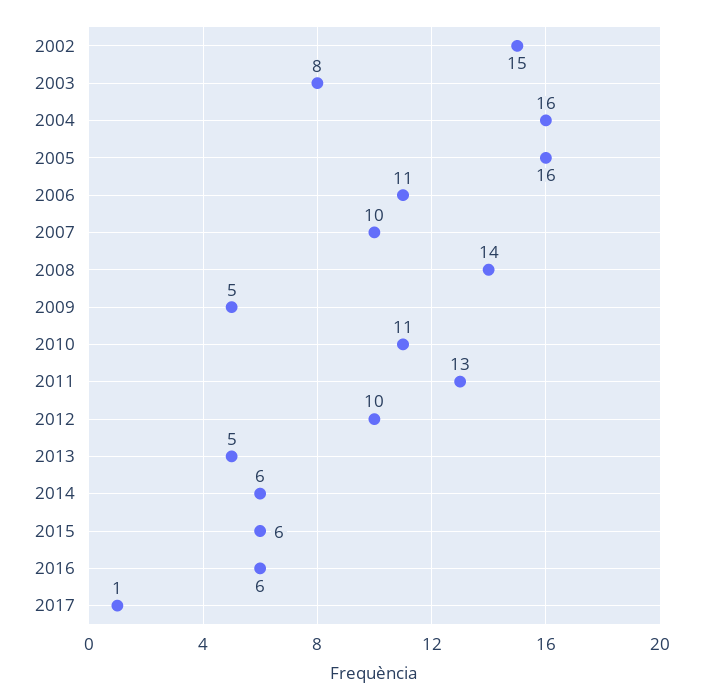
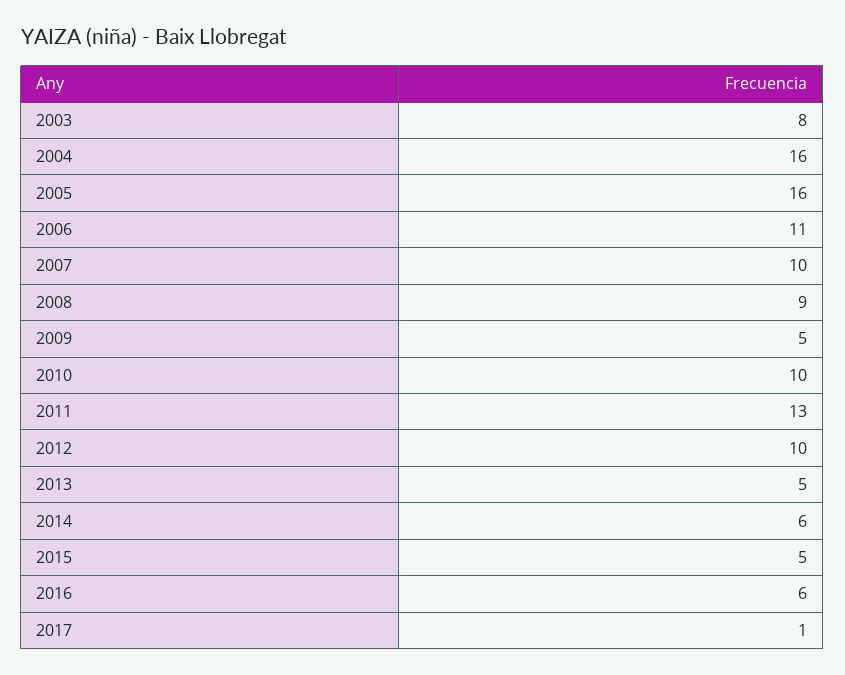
2002: 15 -> none
2008: 14 -> 9
2010: 11 -> 10
2015: 6 -> 5

